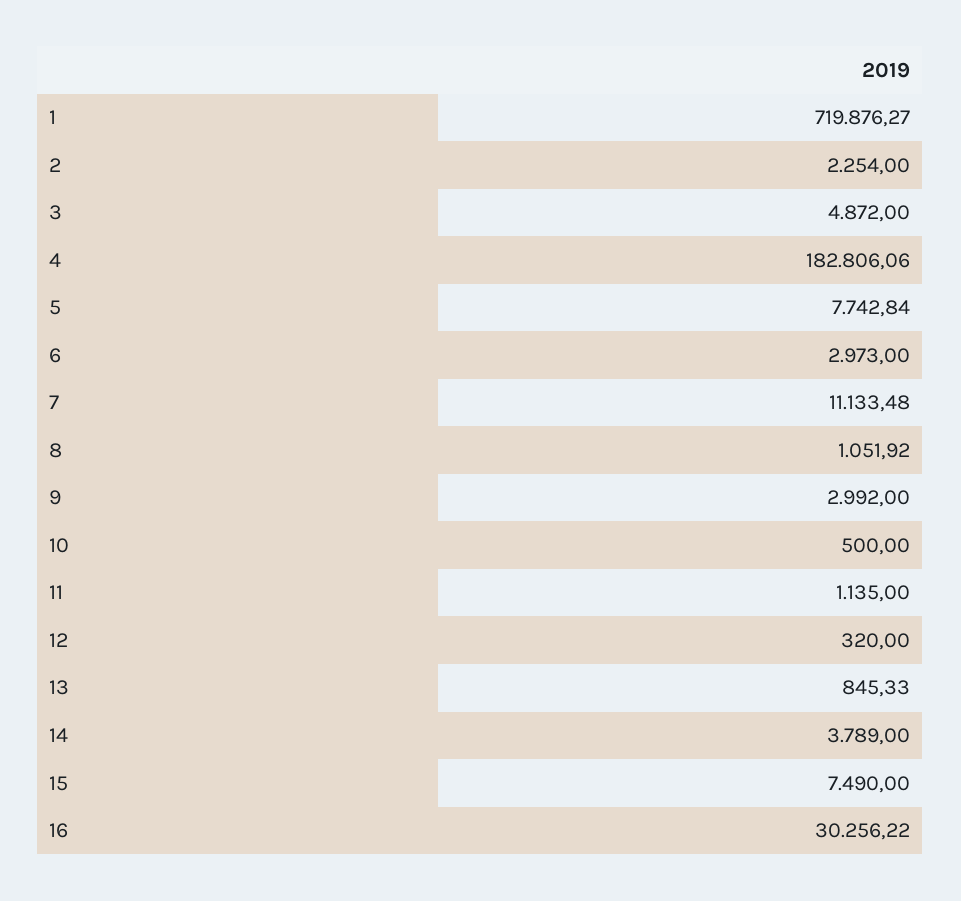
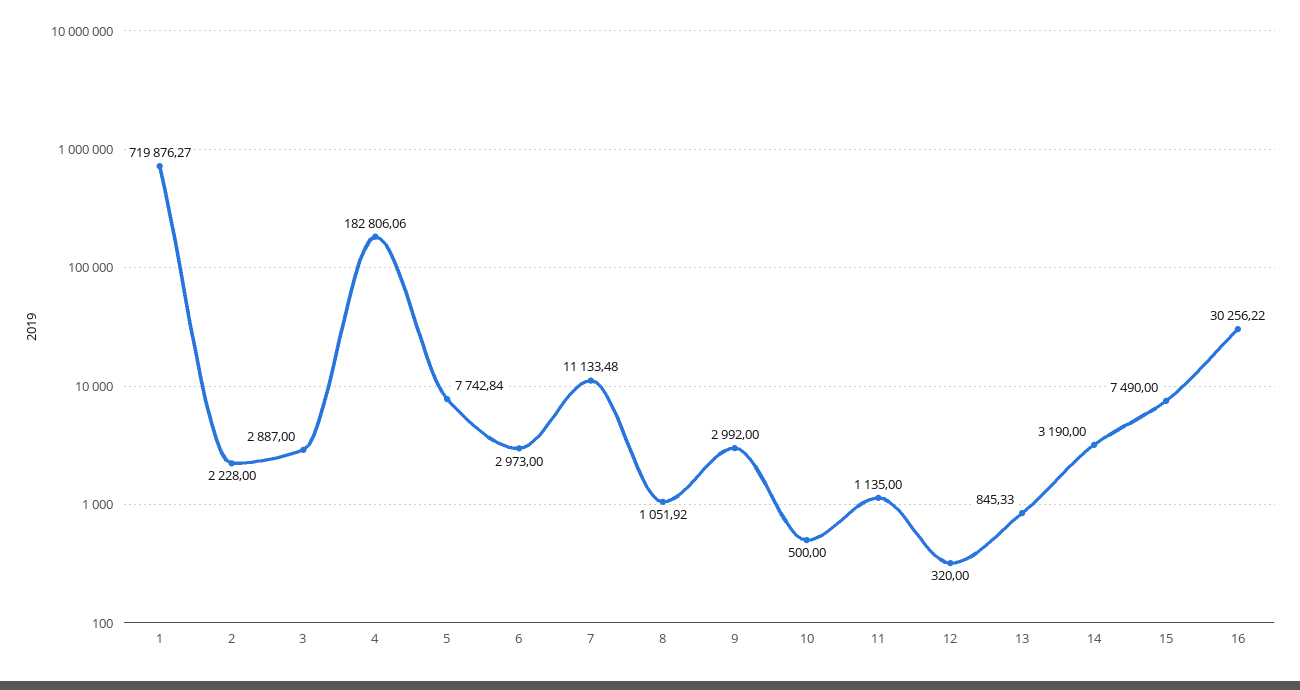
2: 2254 -> 2228
3: 4872 -> 2887
14: 3789 -> 3190

